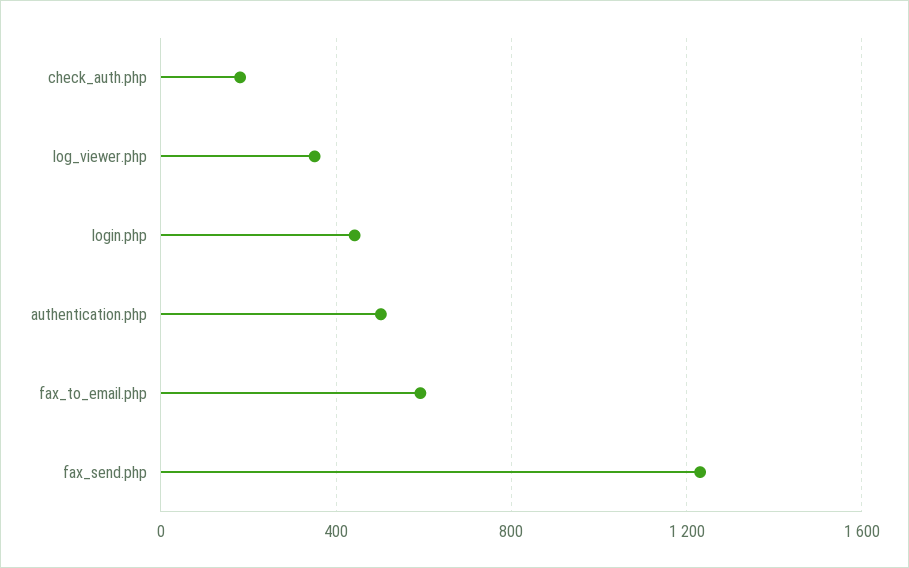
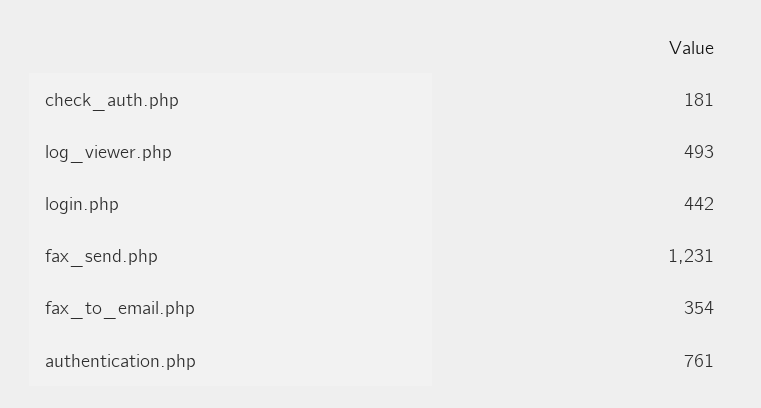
log_viewer.php: 350 -> 493
authentication.php: 500 -> 761
fax_to_email.php: 600 -> 354

